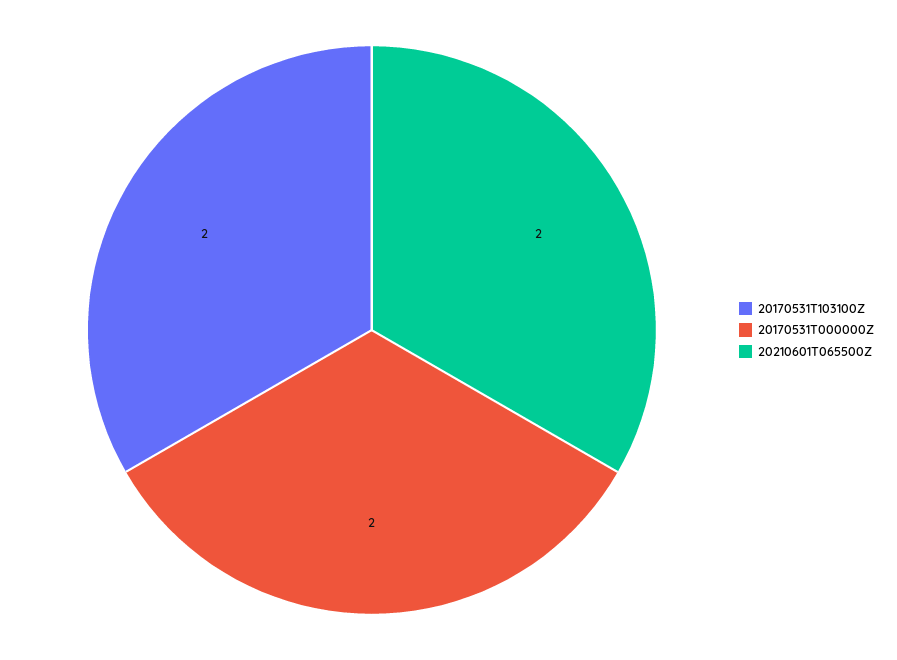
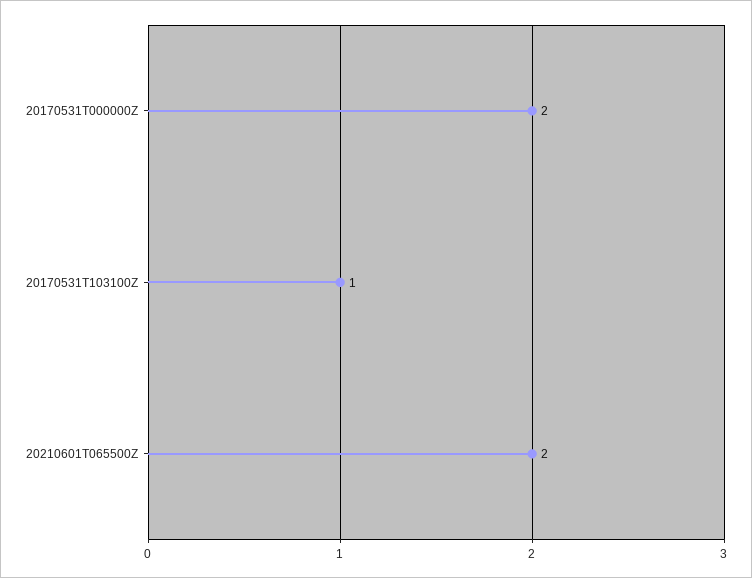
20170531T103100Z: 2 -> 1

